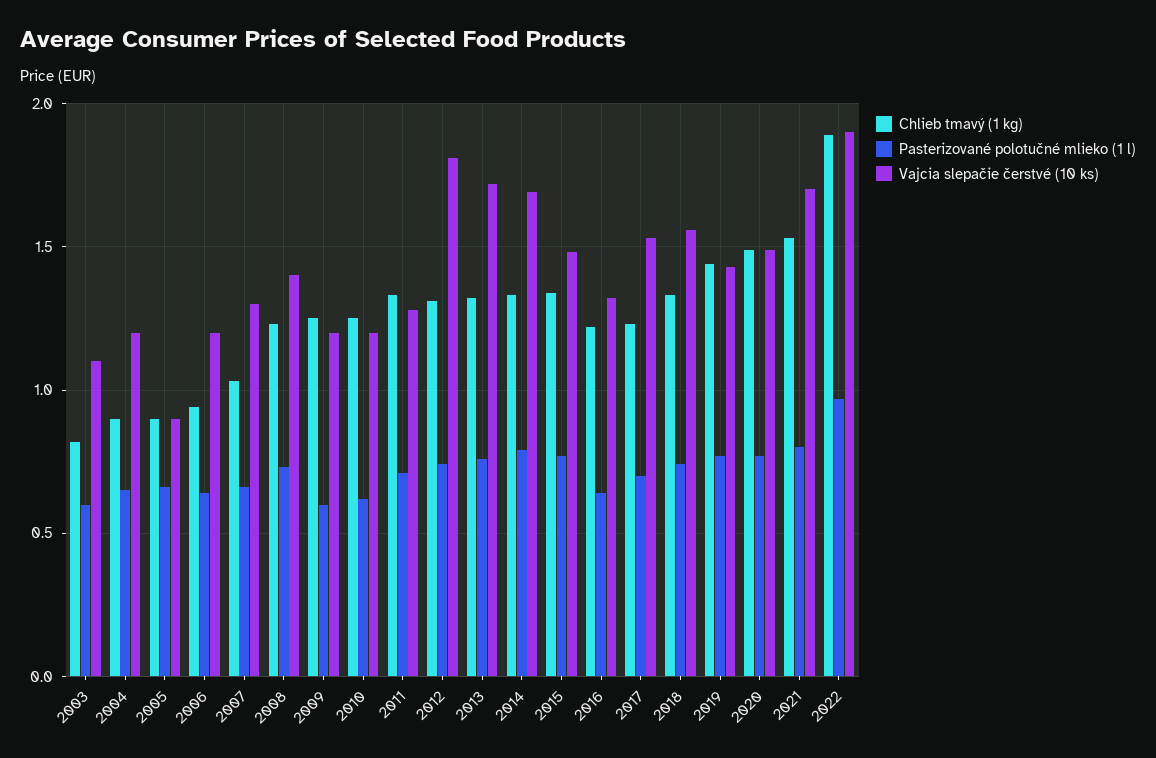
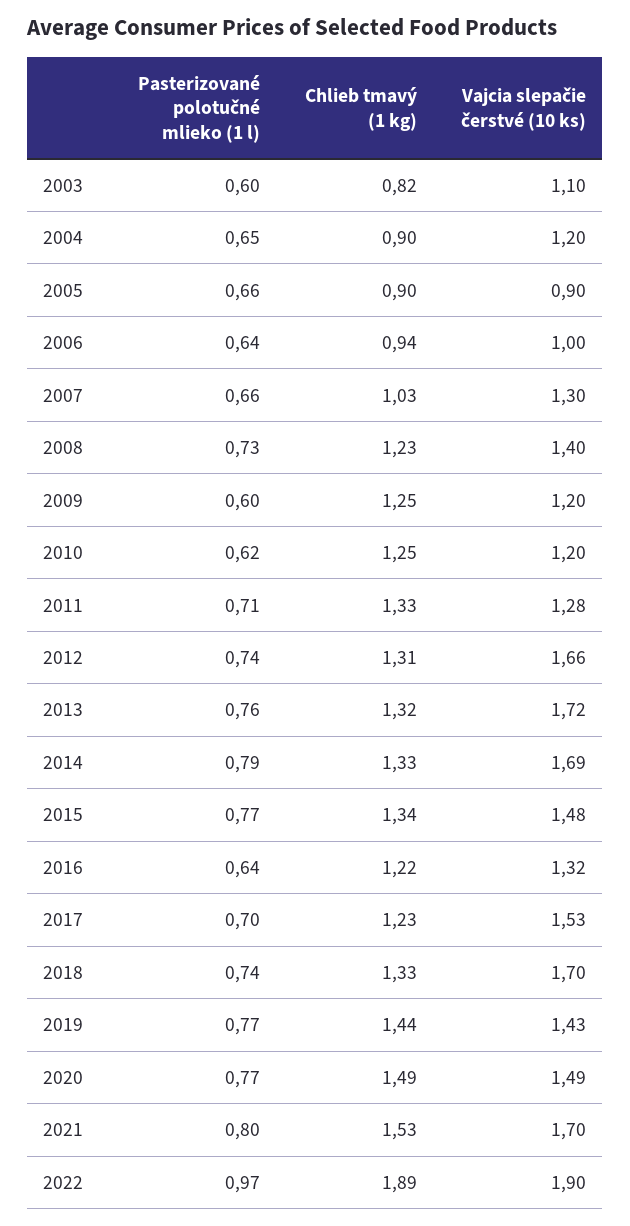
Vajcia slepačie čerstvé (10 ks), 2006: 1.2 -> 1
Vajcia slepačie čerstvé (10 ks), 2012: 1.8 -> 1.66
Vajcia slepačie čerstvé (10 ks), 2018: 1.55 -> 1.7

